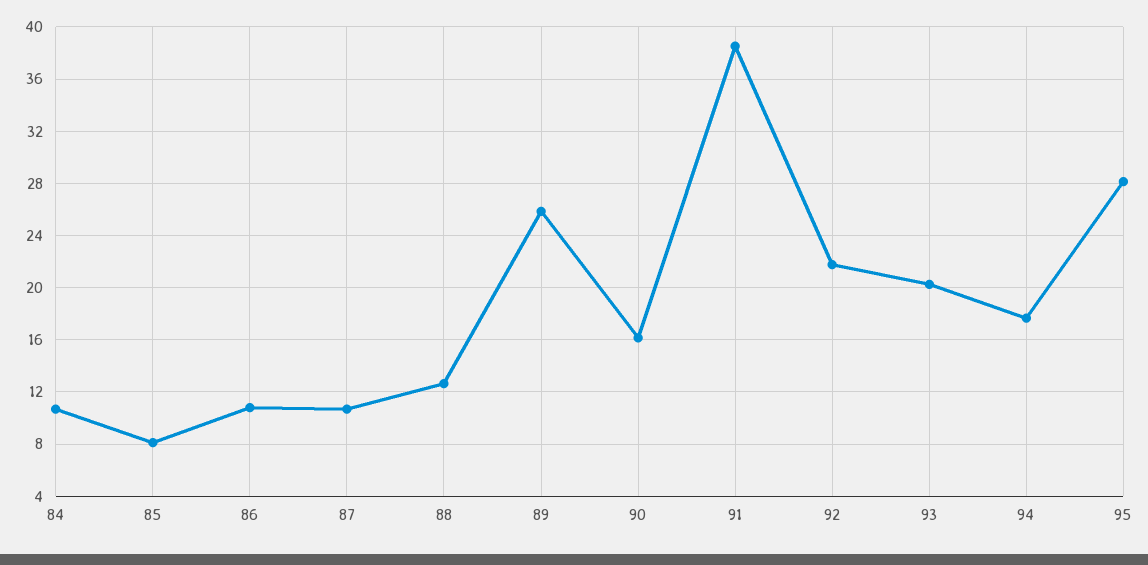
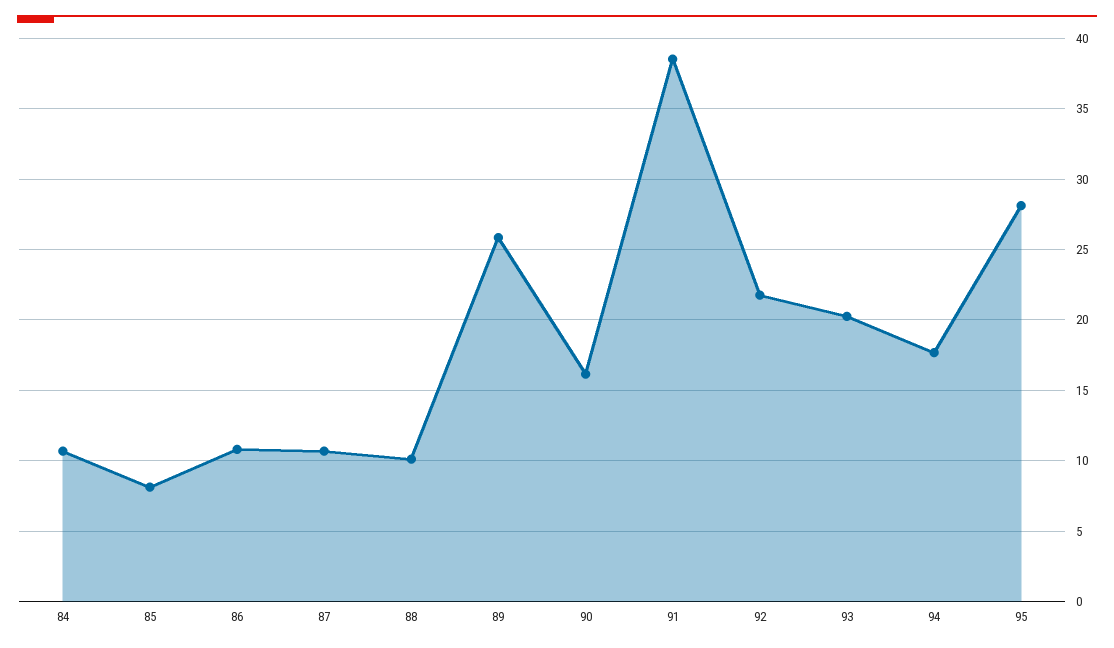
88: 12.5 -> 10

